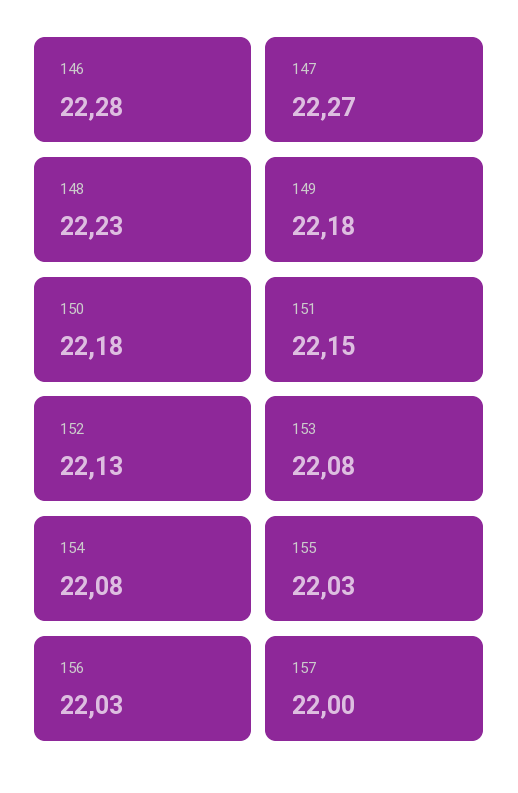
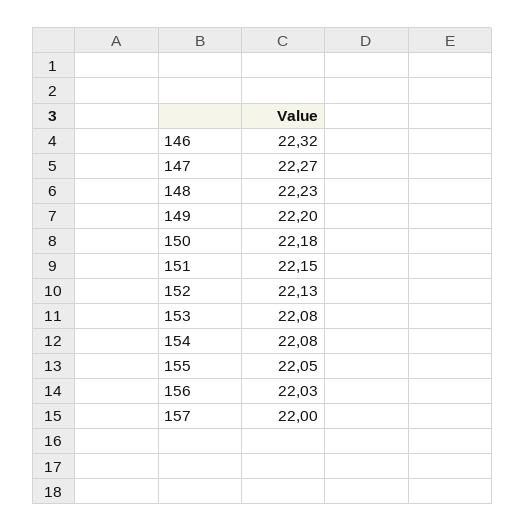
146: 22.28 -> 22.32
149: 22.18 -> 22.2
155: 22.03 -> 22.05

